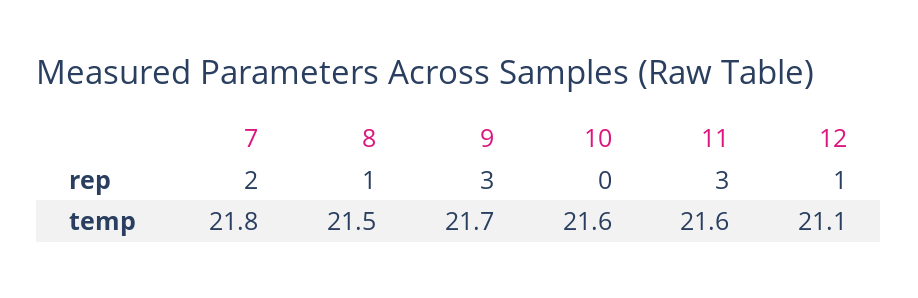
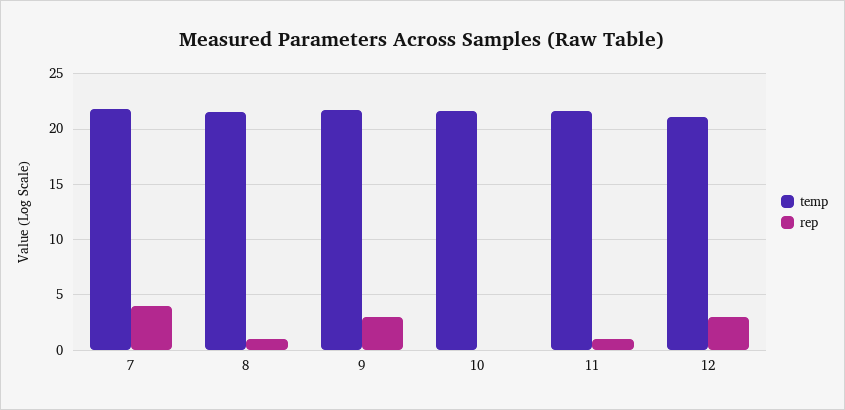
rep, 7: 2 -> 4
rep, 11: 3 -> 1
rep, 12: 1 -> 3

